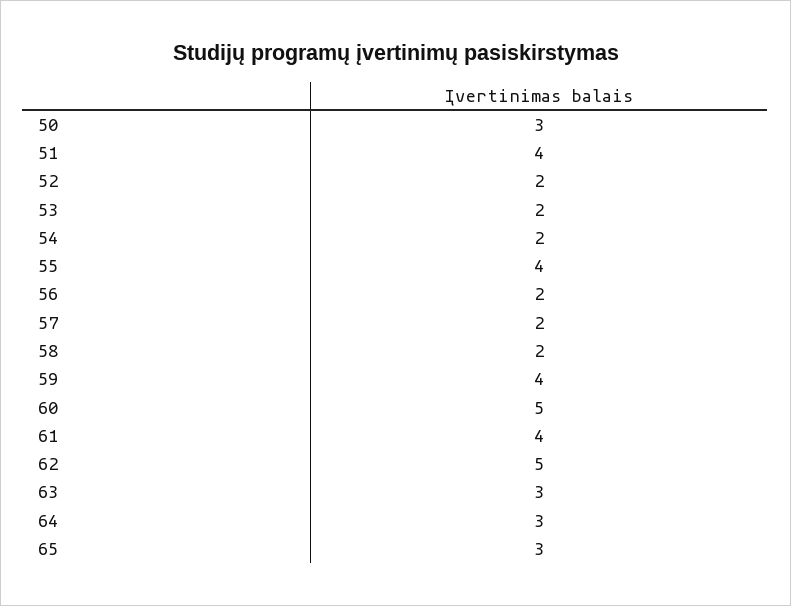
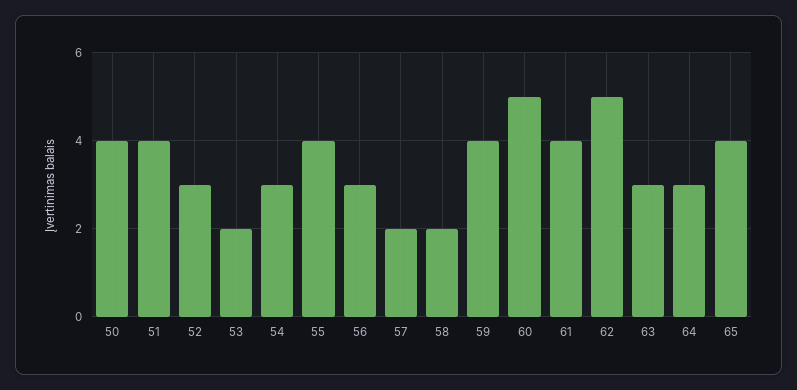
50: 3 -> 4
52: 2 -> 3
54: 2 -> 3
56: 2 -> 3
65: 3 -> 4

